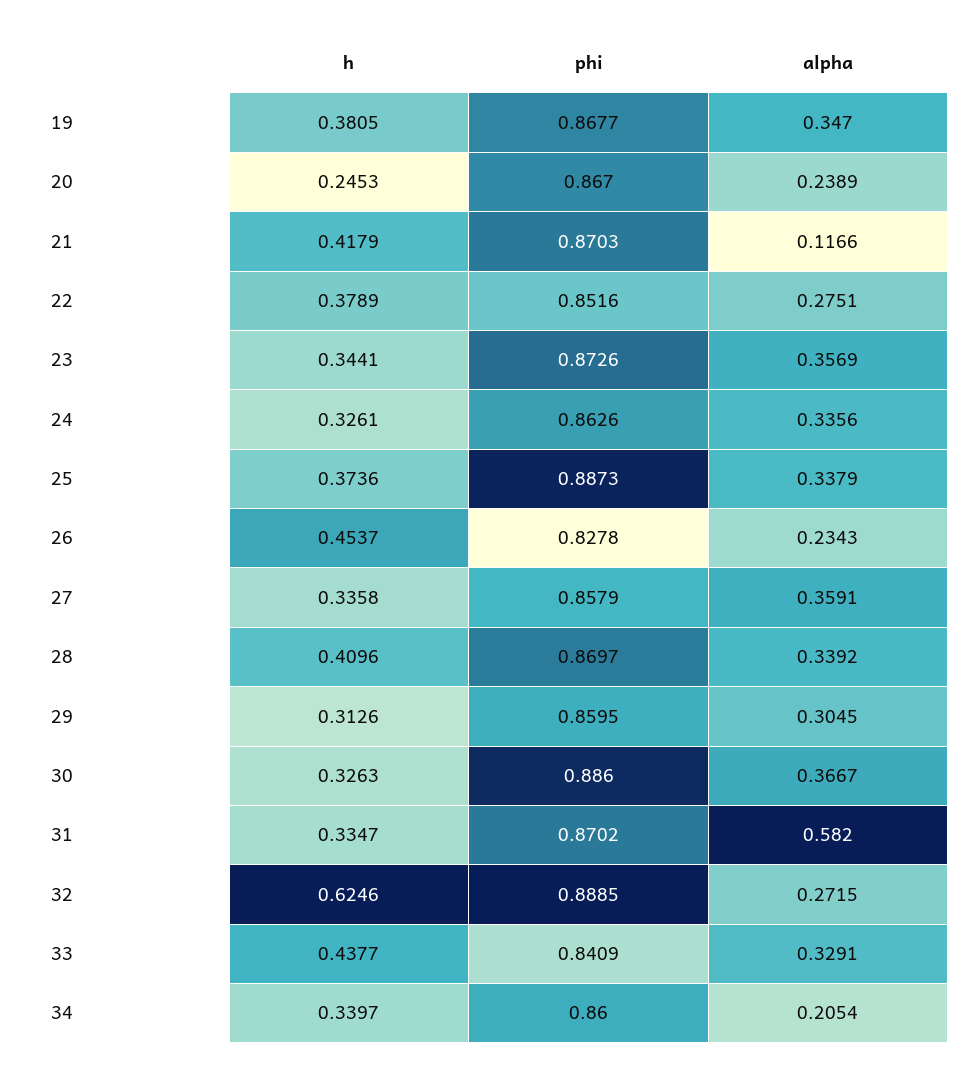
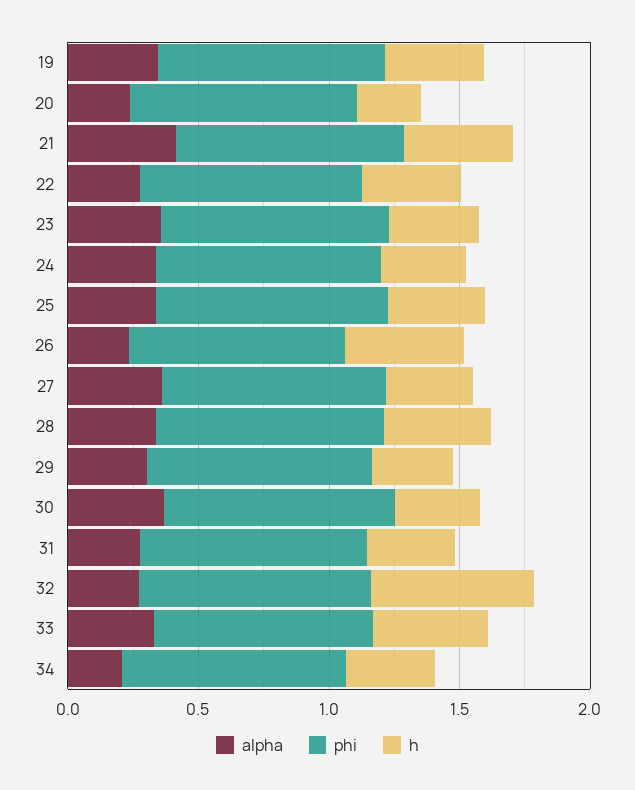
alpha, 21: 0.1166 -> 0.4
alpha, 31: 0.582 -> 0.3

